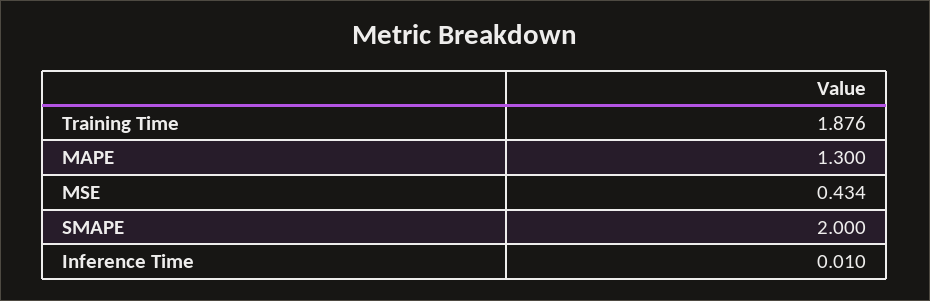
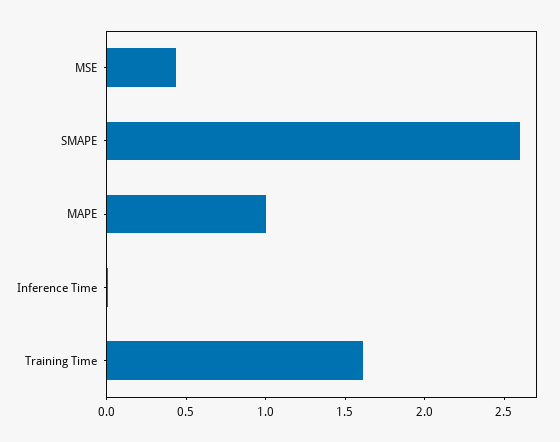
Training Time: 1.876 -> 1.6
MAPE: 1.3 -> 1
SMAPE: 2 -> 2.6

